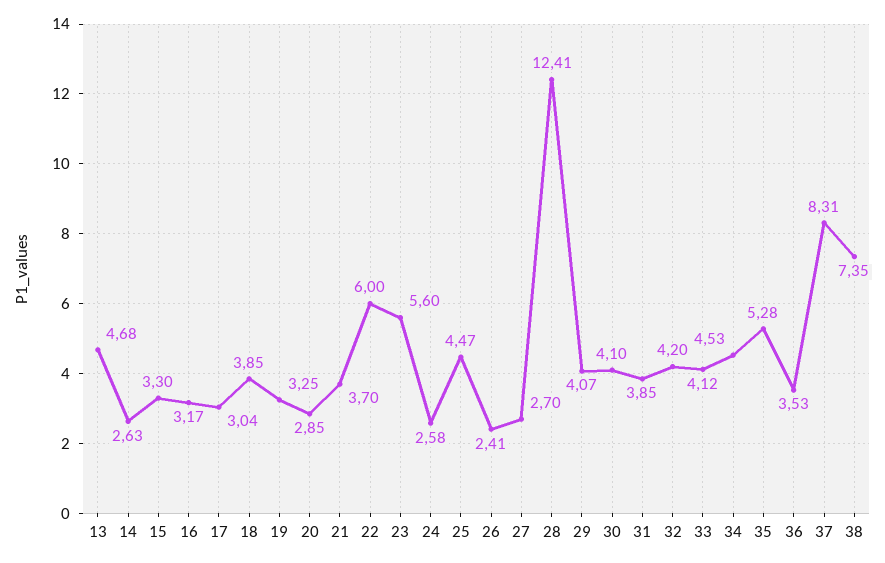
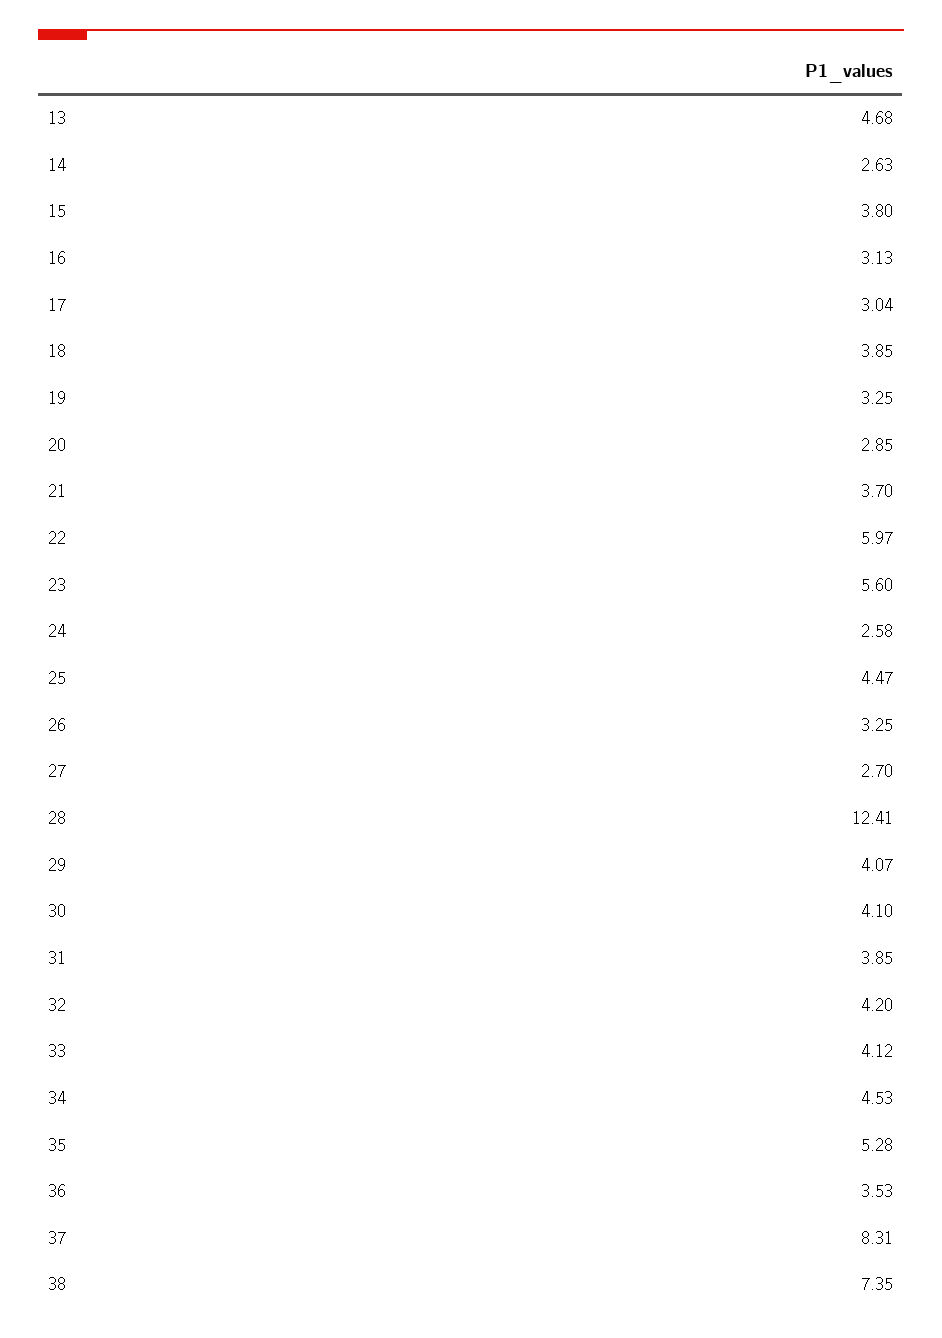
15: 3.3 -> 3.8
16: 3.17 -> 3.13
22: 6 -> 5.97
26: 2.41 -> 3.25

